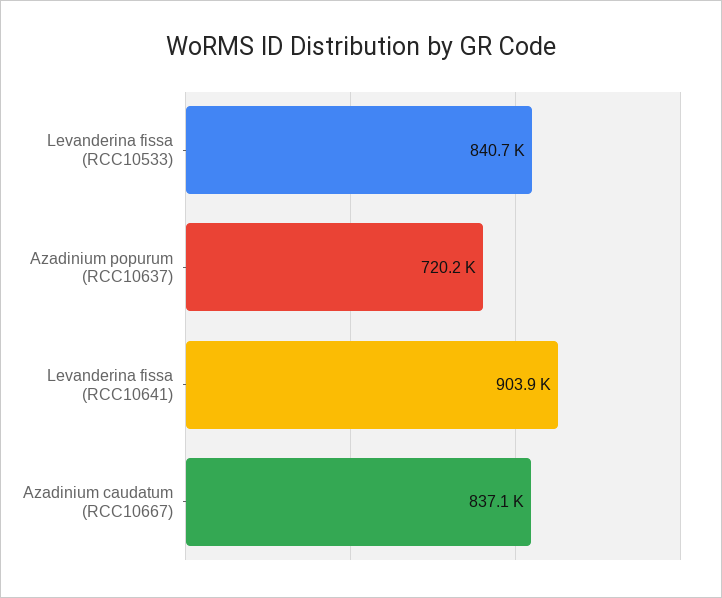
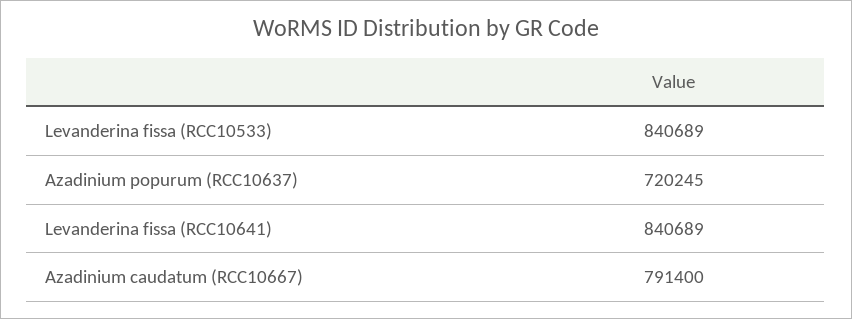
Levanderina fissa (RCC10641): 903900 -> 840689
Azadinium caudatum (RCC10667): 837100 -> 791400

